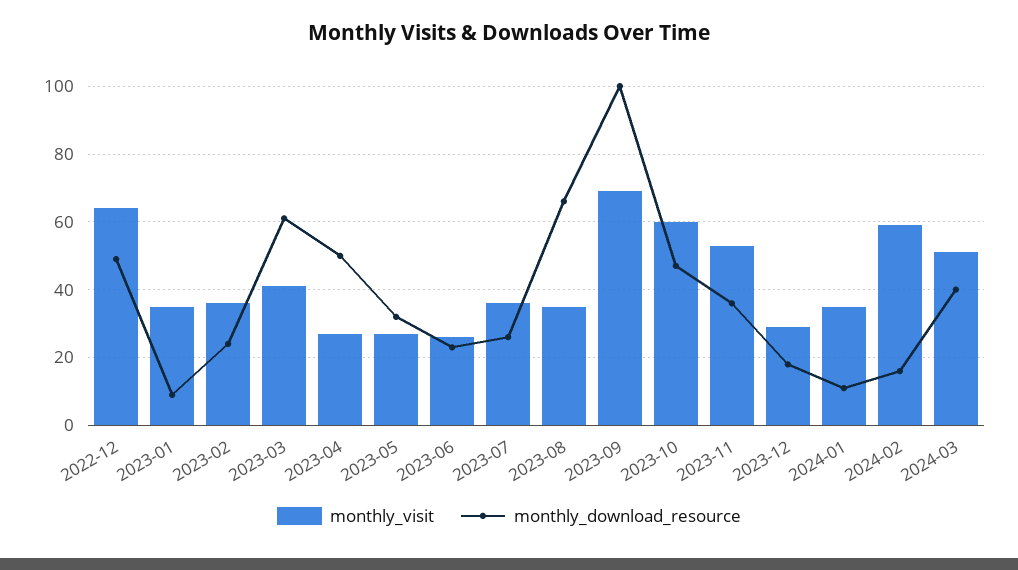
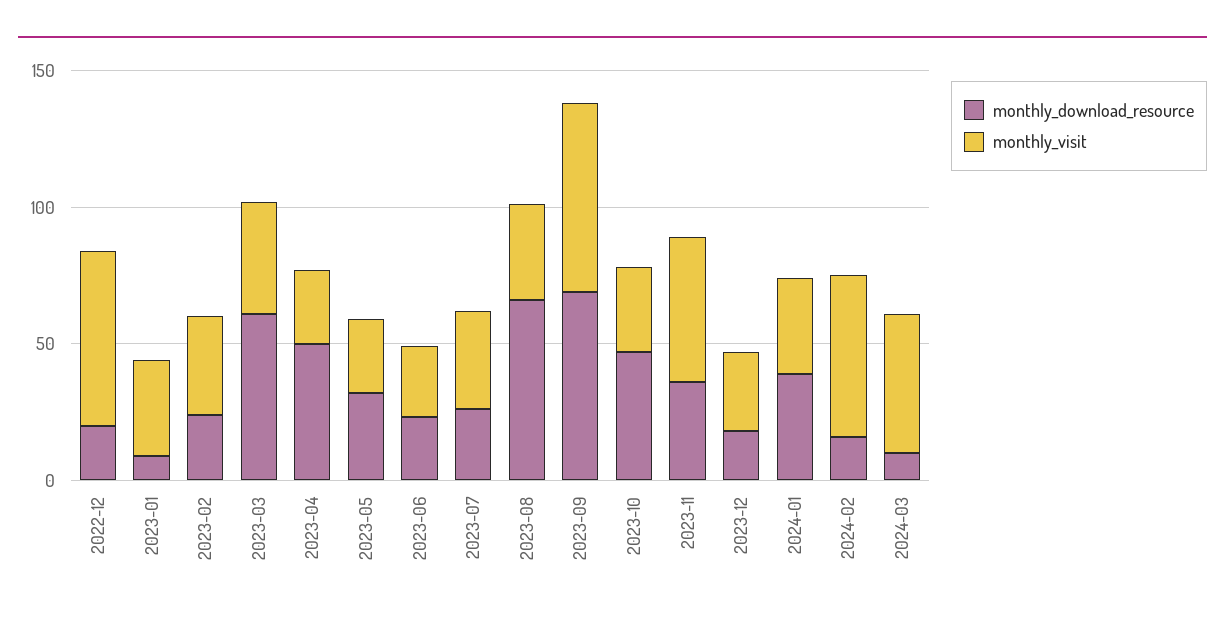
monthly_download_resource, 2022-12: 50 -> 20
monthly_download_resource, 2023-09: 100 -> 70
monthly_visit, 2023-10: 60 -> 30
monthly_download_resource, 2024-01: 10 -> 40
monthly_download_resource, 2024-03: 40 -> 10

